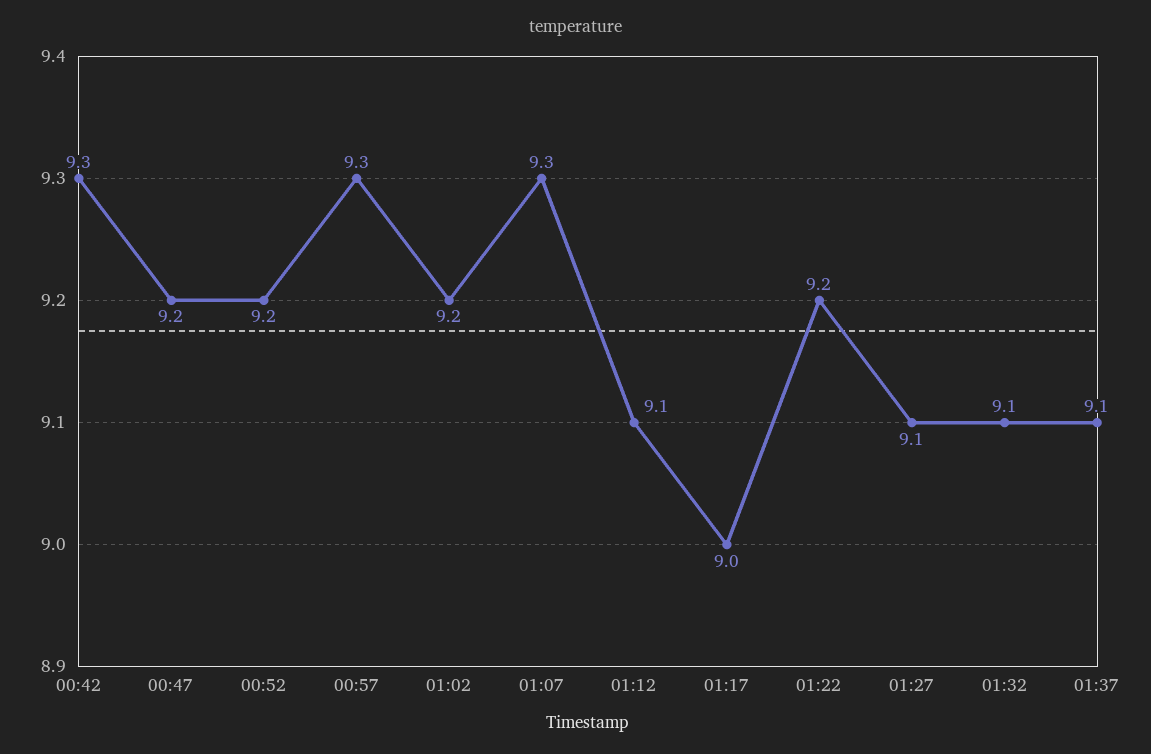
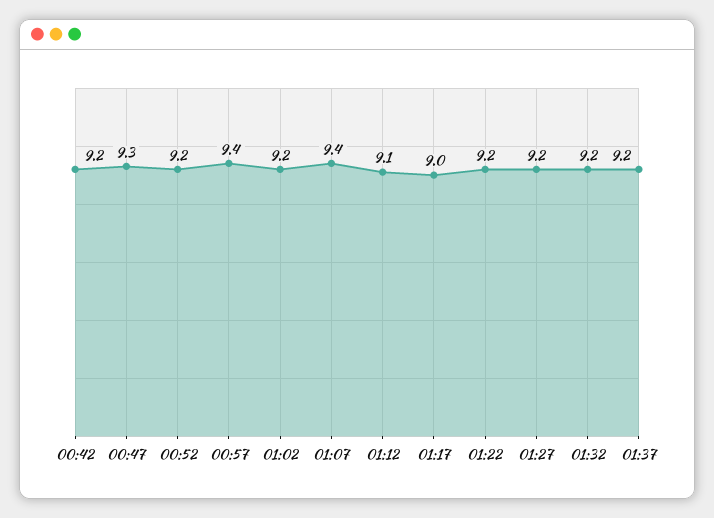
00:42: 9.3 -> 9.2
00:47: 9.2 -> 9.3
00:57: 9.3 -> 9.4
01:07: 9.3 -> 9.4
01:27: 9.1 -> 9.2
01:32: 9.1 -> 9.2
01:37: 9.1 -> 9.2

